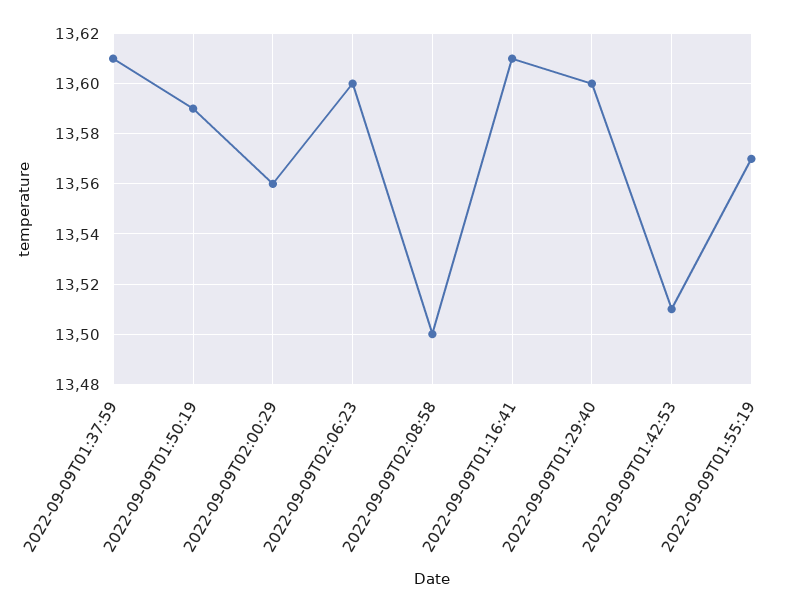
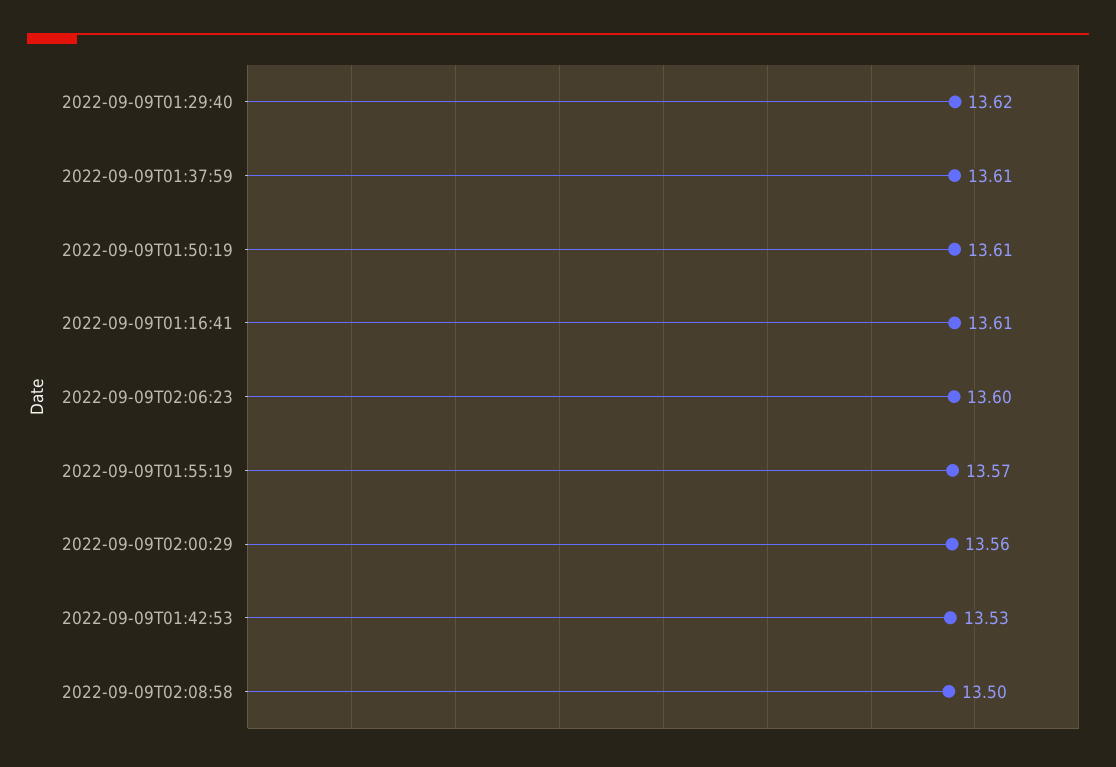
2022-09-09T01:50:19: 13.59 -> 13.61
2022-09-09T01:29:40: 13.6 -> 13.62
2022-09-09T01:42:53: 13.51 -> 13.53

